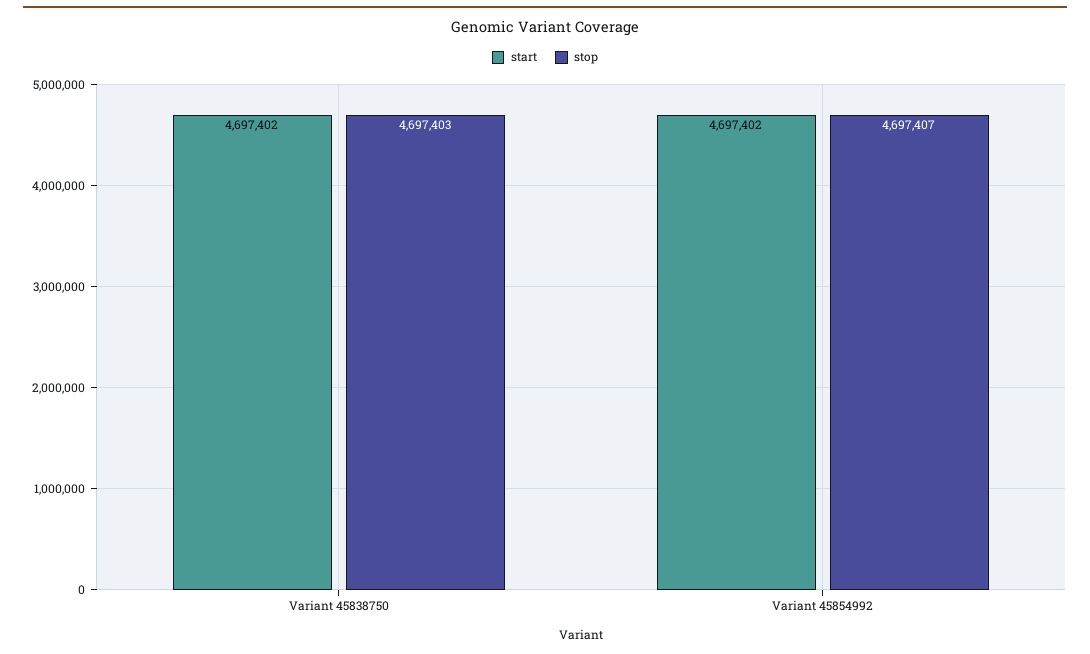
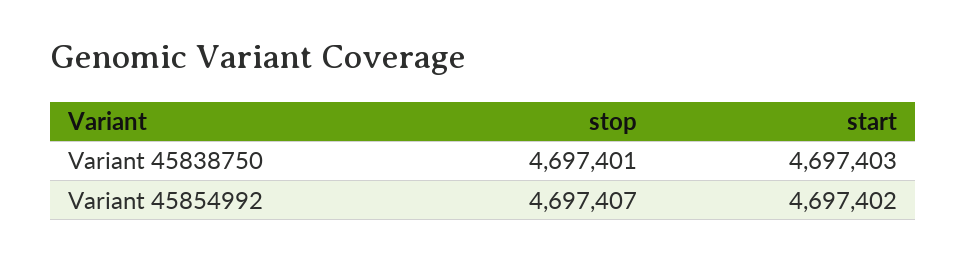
start, Variant 45838750: 4697402 -> 4697403
stop, Variant 45838750: 4697403 -> 4697401

